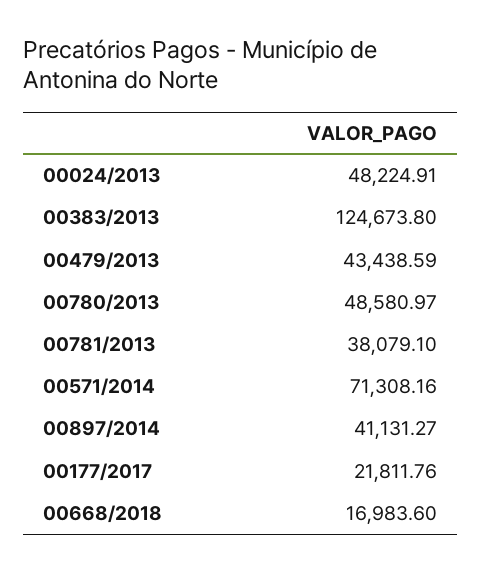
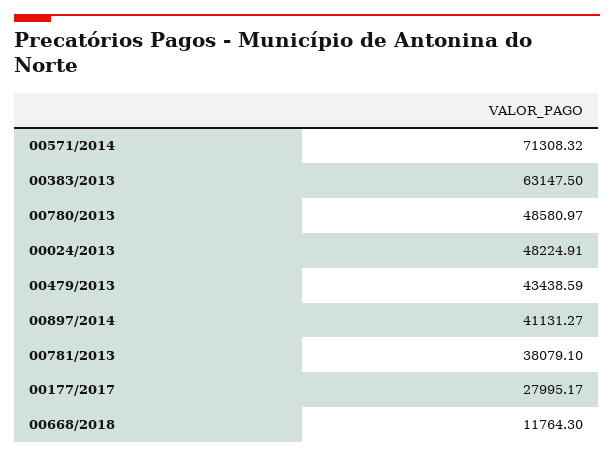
00383/2013: 124673.8 -> 63147.5
00571/2014: 71308.16 -> 71308.32
00177/2017: 21811.76 -> 27995.17
00668/2018: 16983.6 -> 11764.3

